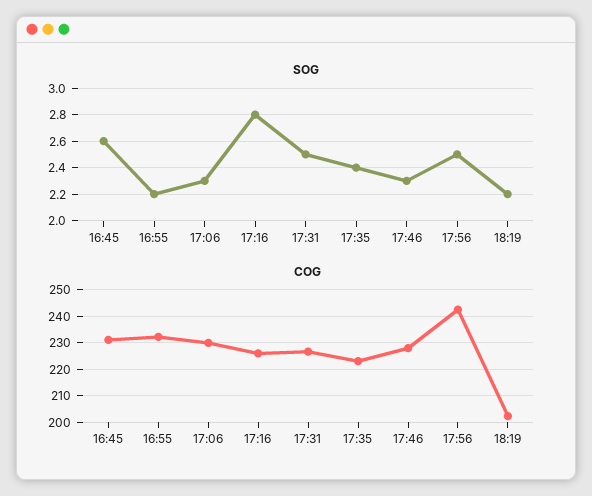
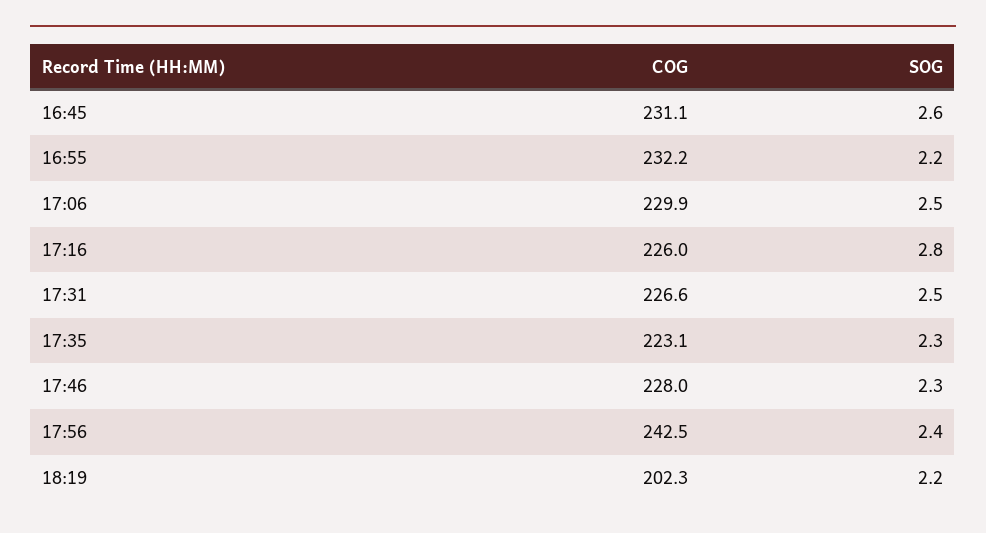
SOG, 17:06: 2.3 -> 2.5
SOG, 17:35: 2.4 -> 2.3
SOG, 17:56: 2.5 -> 2.4

